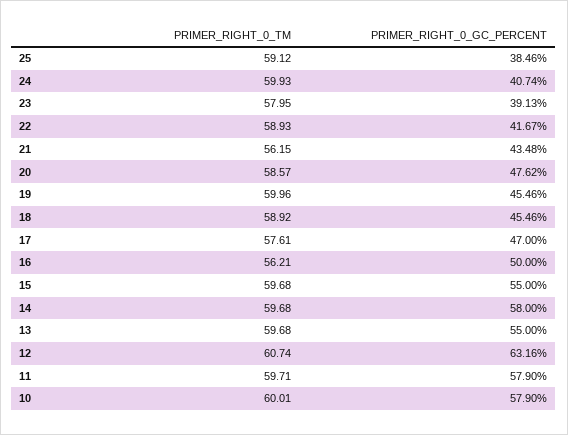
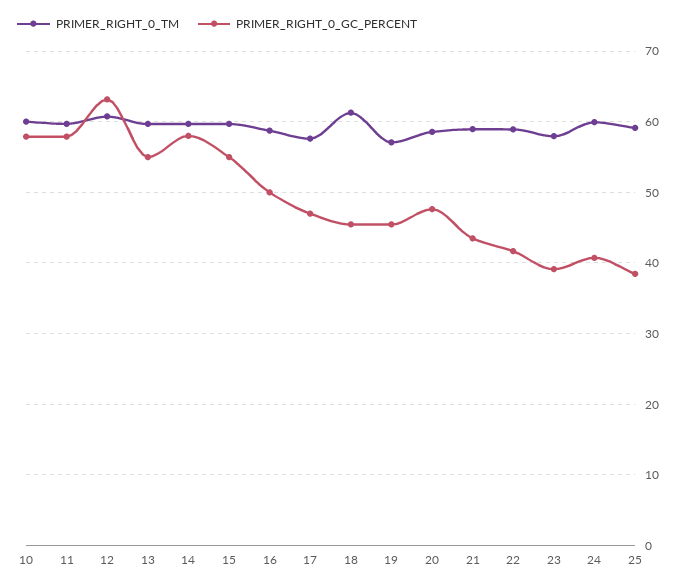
PRIMER_RIGHT_0_TM, 21: 56.15 -> 59
PRIMER_RIGHT_0_TM, 19: 59.96 -> 57
PRIMER_RIGHT_0_TM, 18: 58.92 -> 61
PRIMER_RIGHT_0_TM, 16: 56.21 -> 59

